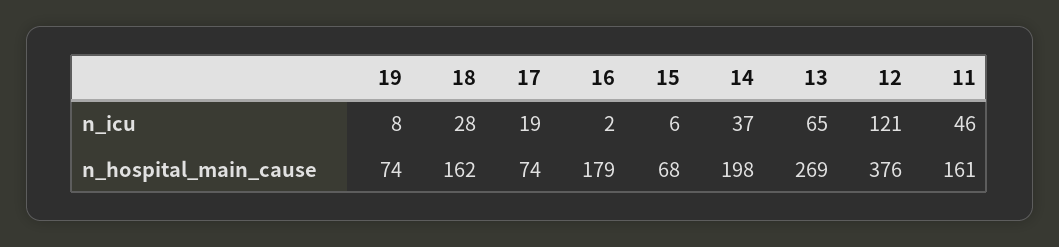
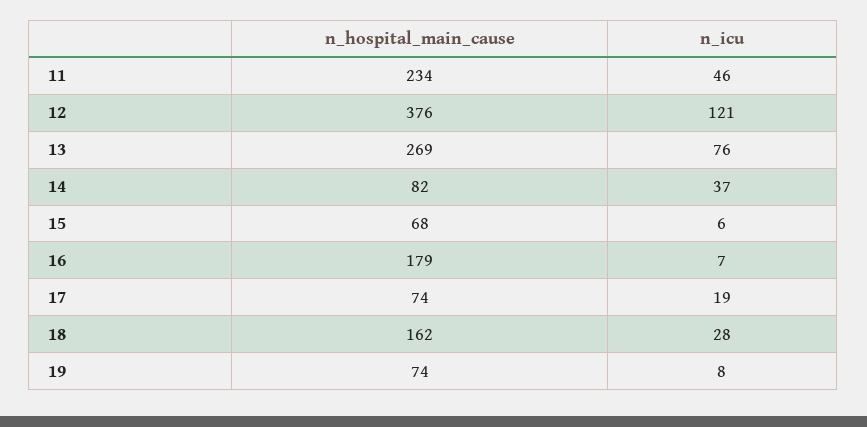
16, n_icu: 2 -> 7
13, n_icu: 65 -> 76
14, n_hospital_main_cause: 198 -> 82
11, n_hospital_main_cause: 161 -> 234

